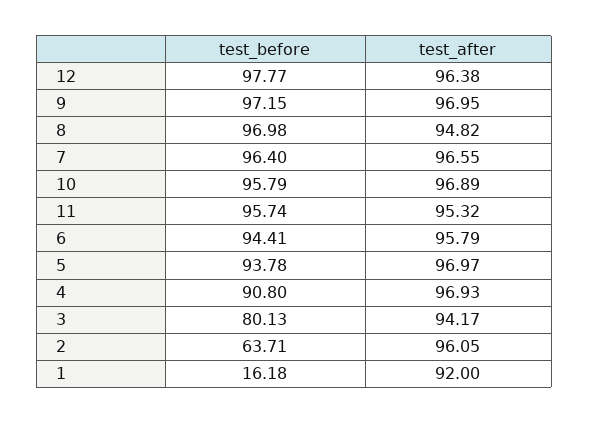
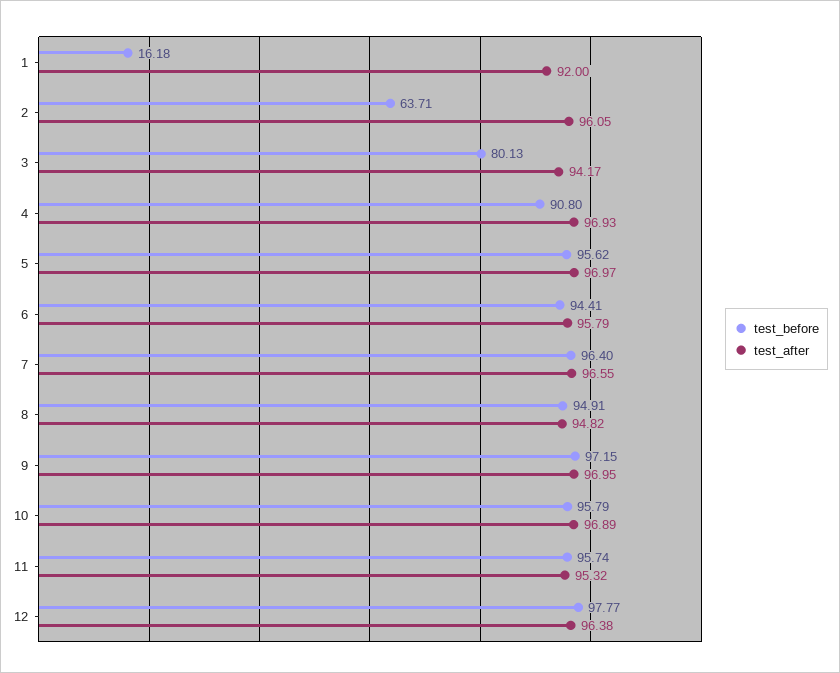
test_before, 8: 96.98 -> 94.91
test_before, 5: 93.78 -> 95.62

